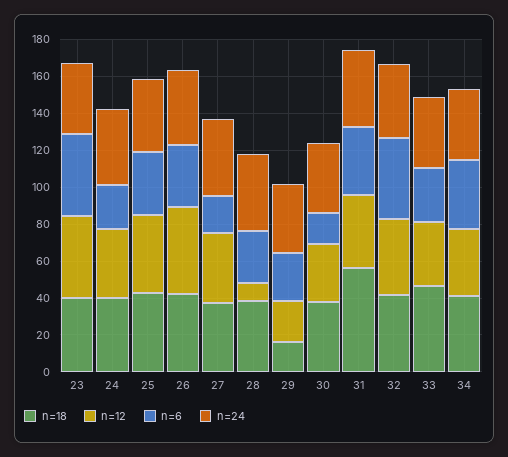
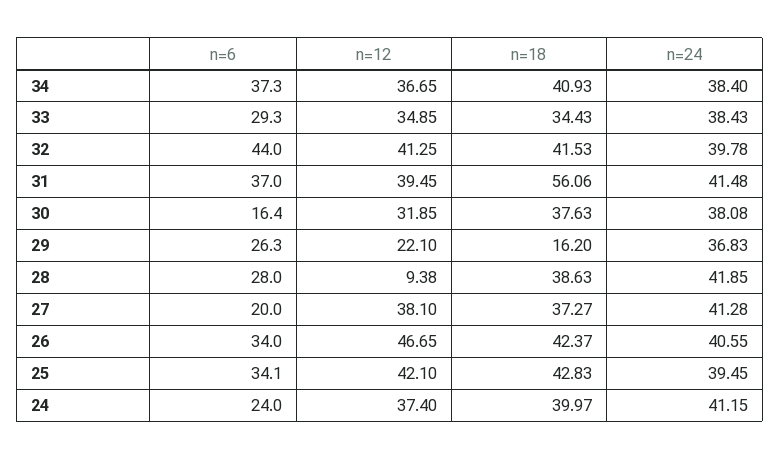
n=18, 23: 40 -> none
n=12, 23: 45 -> none
n=6, 23: 45 -> none
n=24, 23: 40 -> none
n=18, 33: 45 -> 34.43

